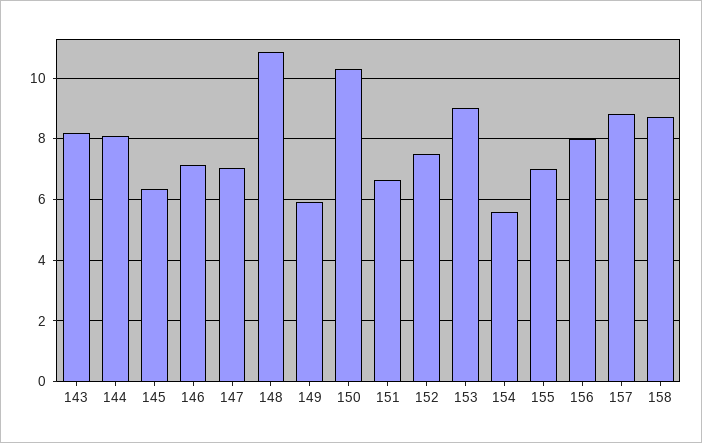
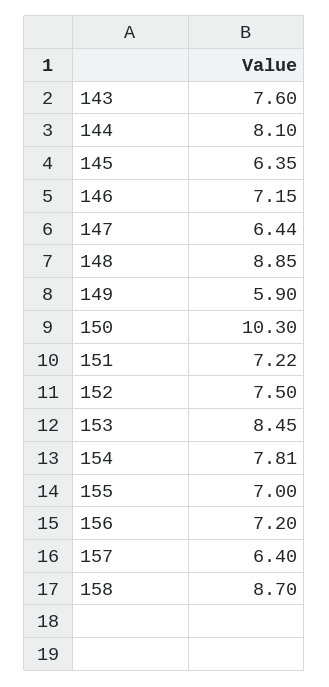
143: 8.2 -> 7.6
147: 7 -> 6.44
148: 10.8 -> 8.85
151: 6.6 -> 7.22
153: 9 -> 8.45
154: 5.6 -> 7.81
156: 8 -> 7.2
157: 8.8 -> 6.4

